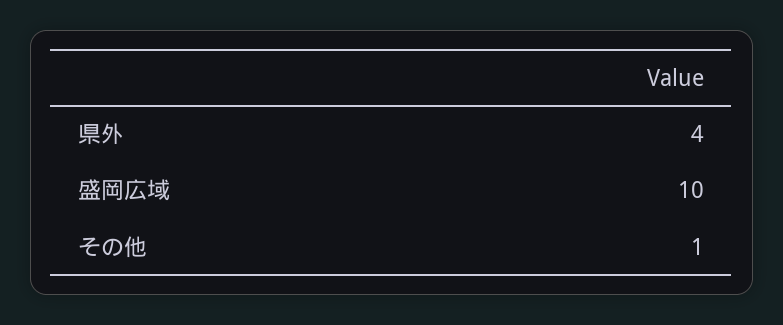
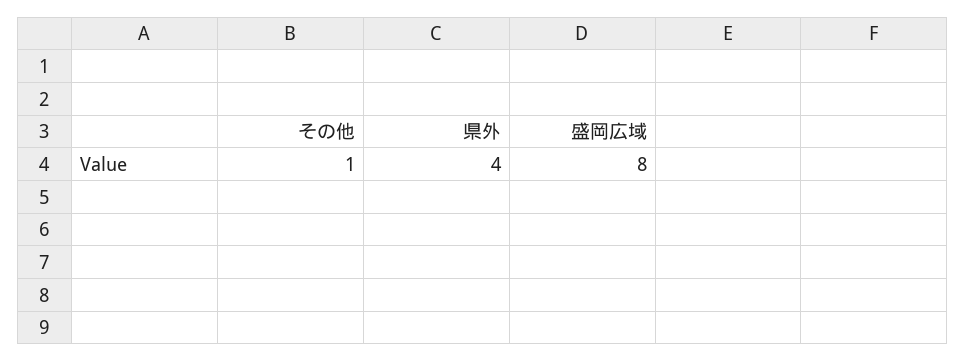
盛岡広域: 10 -> 8

